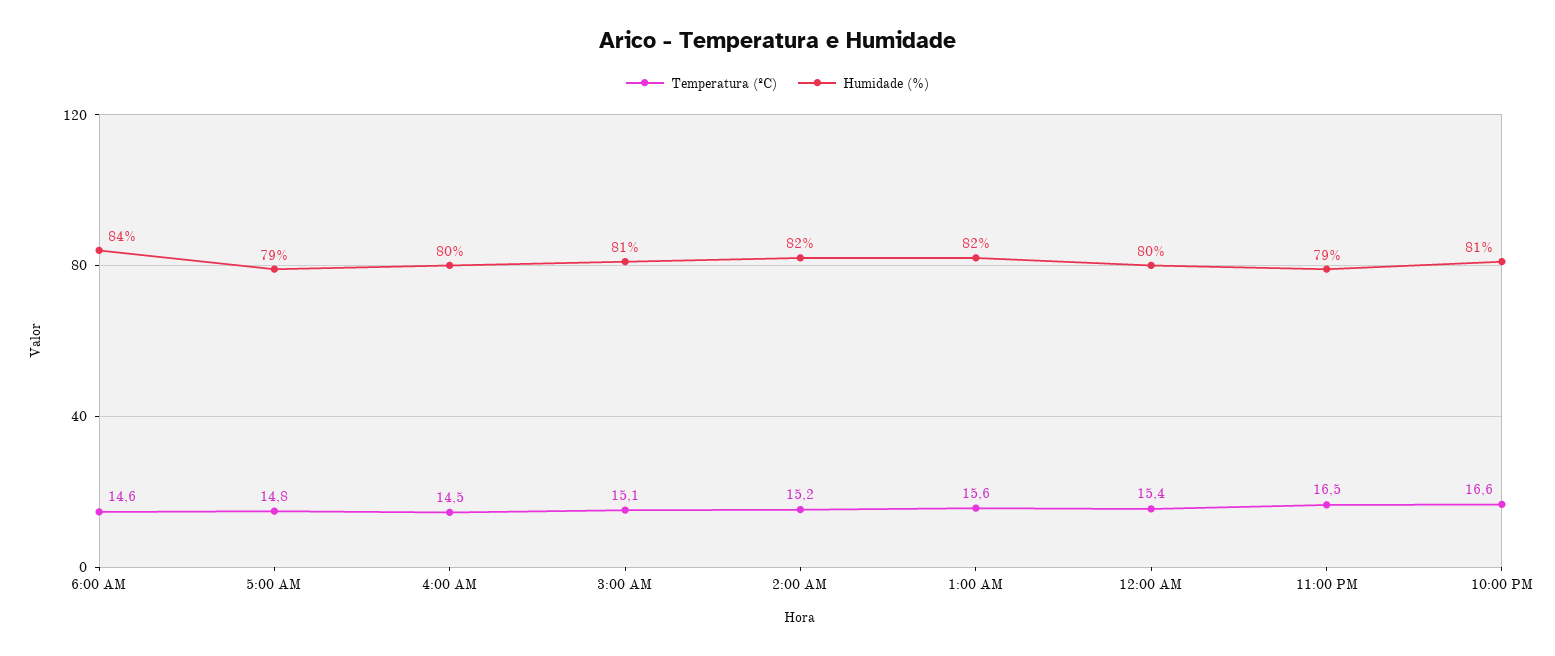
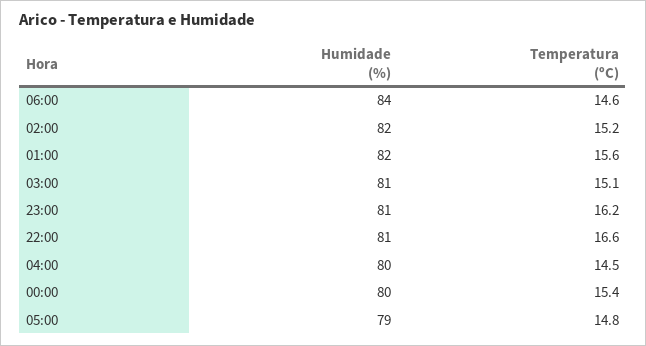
Temperatura (ºC), 11:00 PM: 16.5 -> 16.2
Humidade (%), 11:00 PM: 79 -> 81

